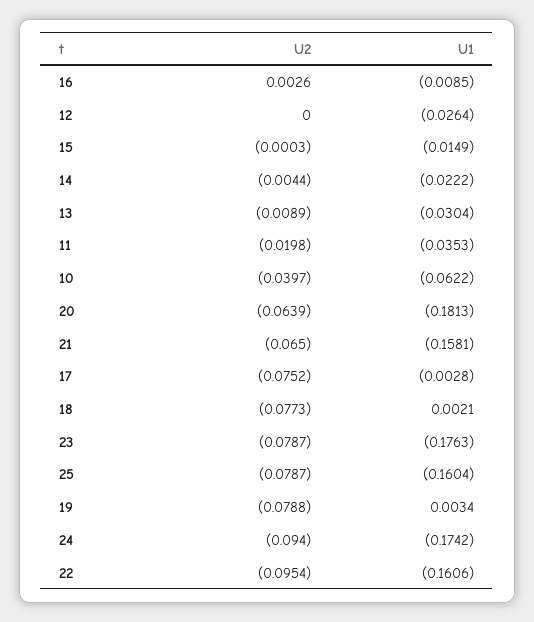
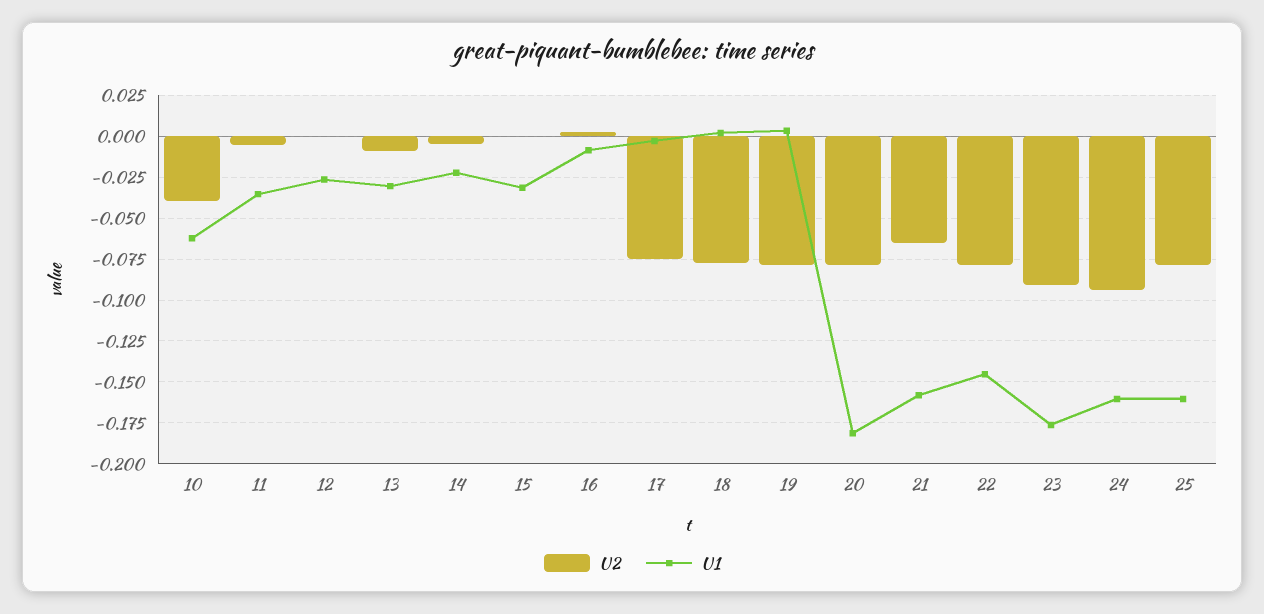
U1, 15: -0.0149 -> -0.03
U2, 11: -0.0198 -> -0.005
U2, 20: -0.0639 -> -0.08
U2, 23: -0.0787 -> -0.09
U1, 24: -0.1742 -> -0.16
U2, 22: -0.0954 -> -0.08
U1, 22: -0.1606 -> -0.145

